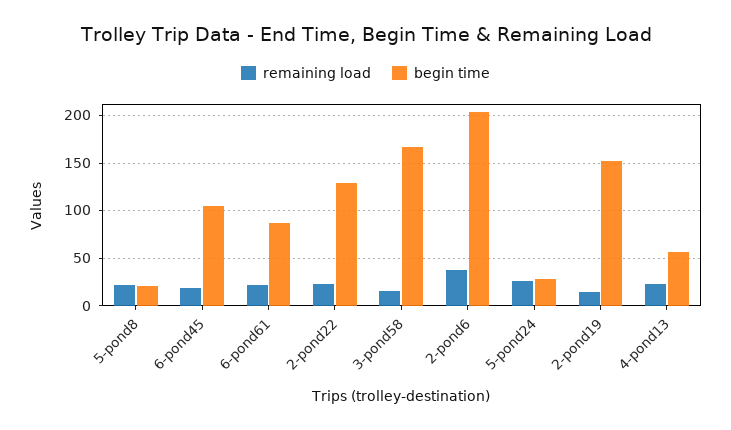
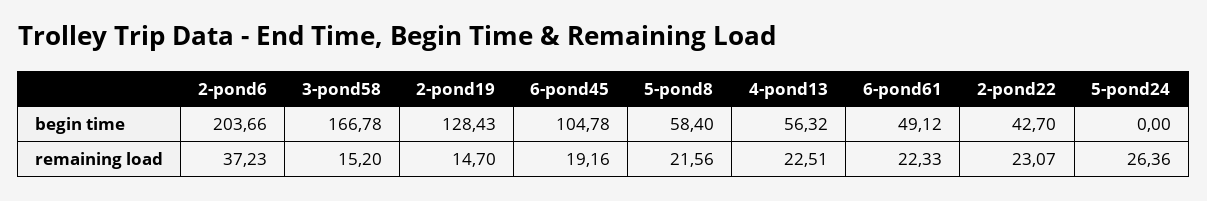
begin time, 5-pond8: 20 -> 58.4
begin time, 6-pond61: 90 -> 49.12
begin time, 2-pond22: 130 -> 42.7
begin time, 5-pond24: 30 -> 0
begin time, 2-pond19: 150 -> 128.43

